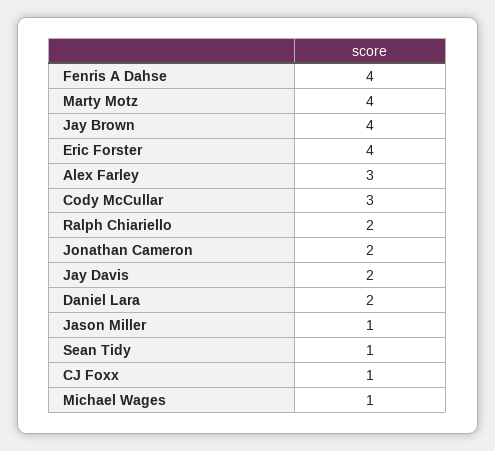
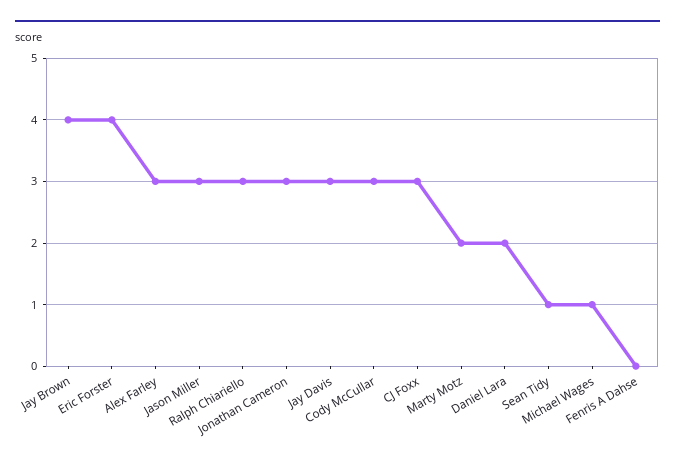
Fenris A Dahse: 4 -> 0
Marty Motz: 4 -> 2
Ralph Chiariello: 2 -> 3
Jonathan Cameron: 2 -> 3
Jay Davis: 2 -> 3
Jason Miller: 1 -> 3
CJ Foxx: 1 -> 3

